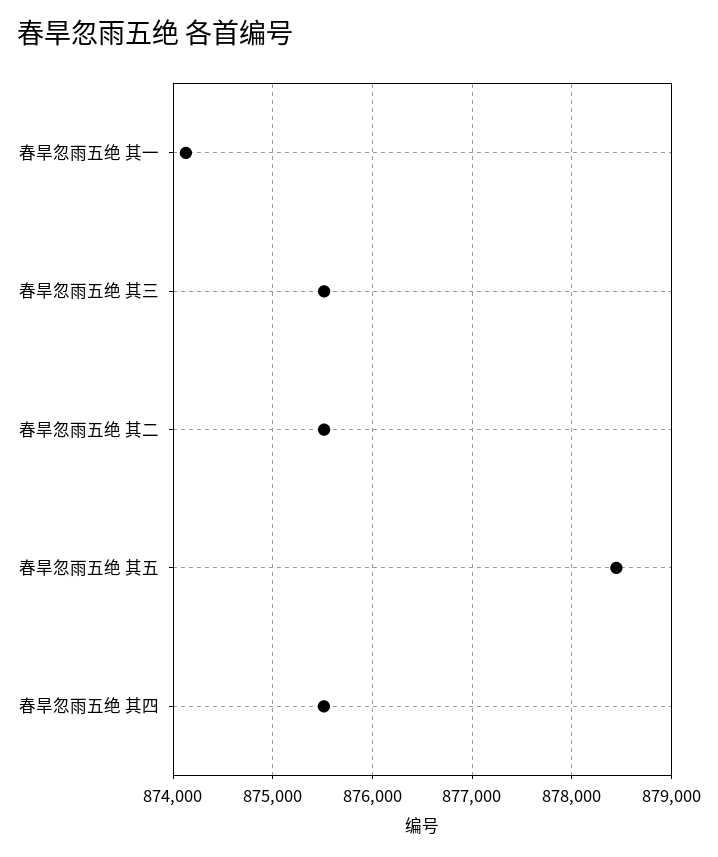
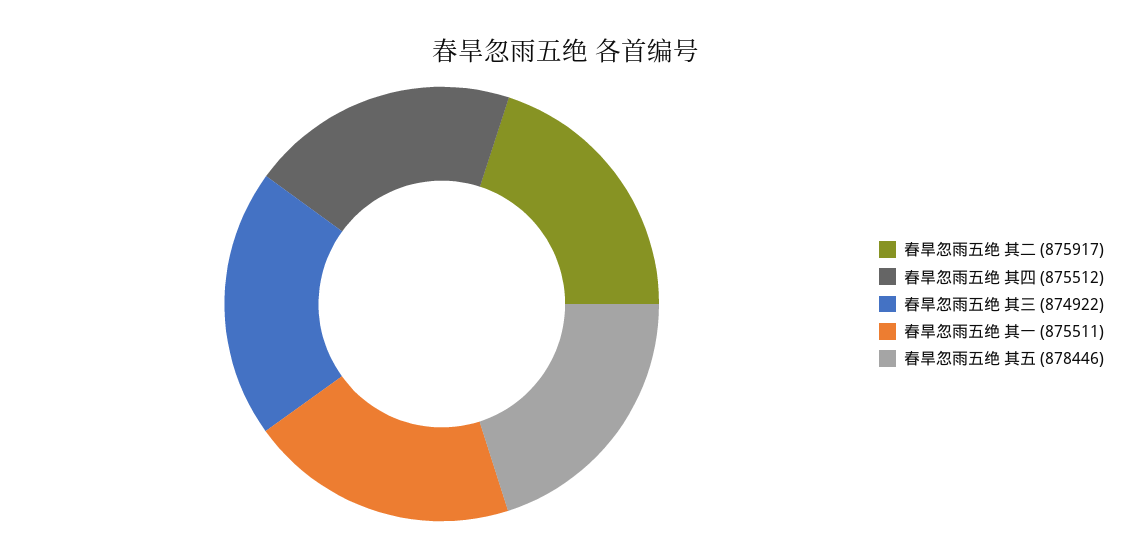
春旱忽雨五绝 其一: 874100 -> 875511
春旱忽雨五绝 其三: 875500 -> 874922
春旱忽雨五绝 其二: 875500 -> 875917

